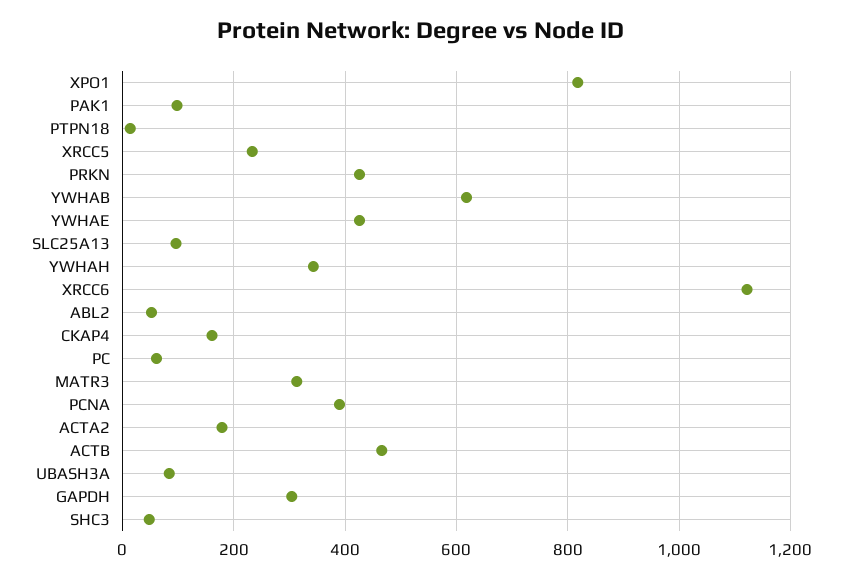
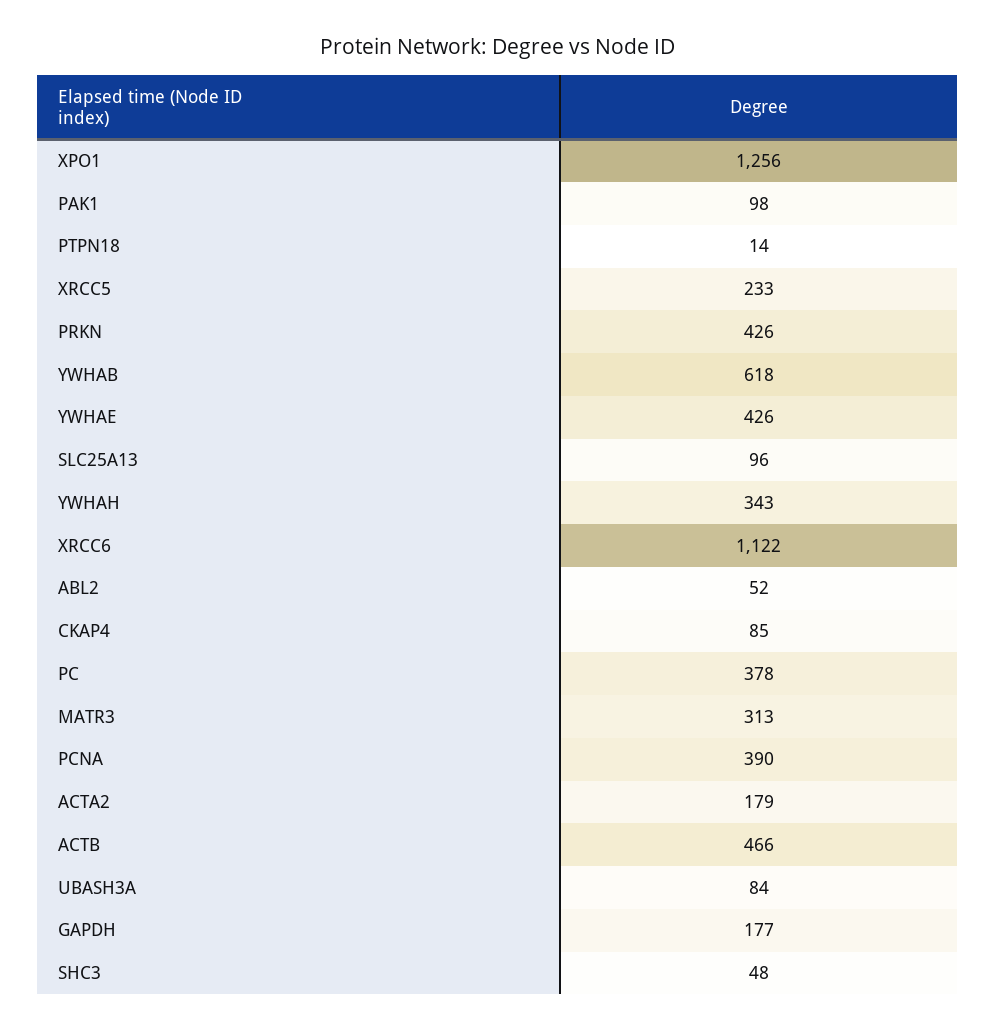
XPO1: 820 -> 1256
CKAP4: 160 -> 85
PC: 60 -> 378
GAPDH: 300 -> 177

